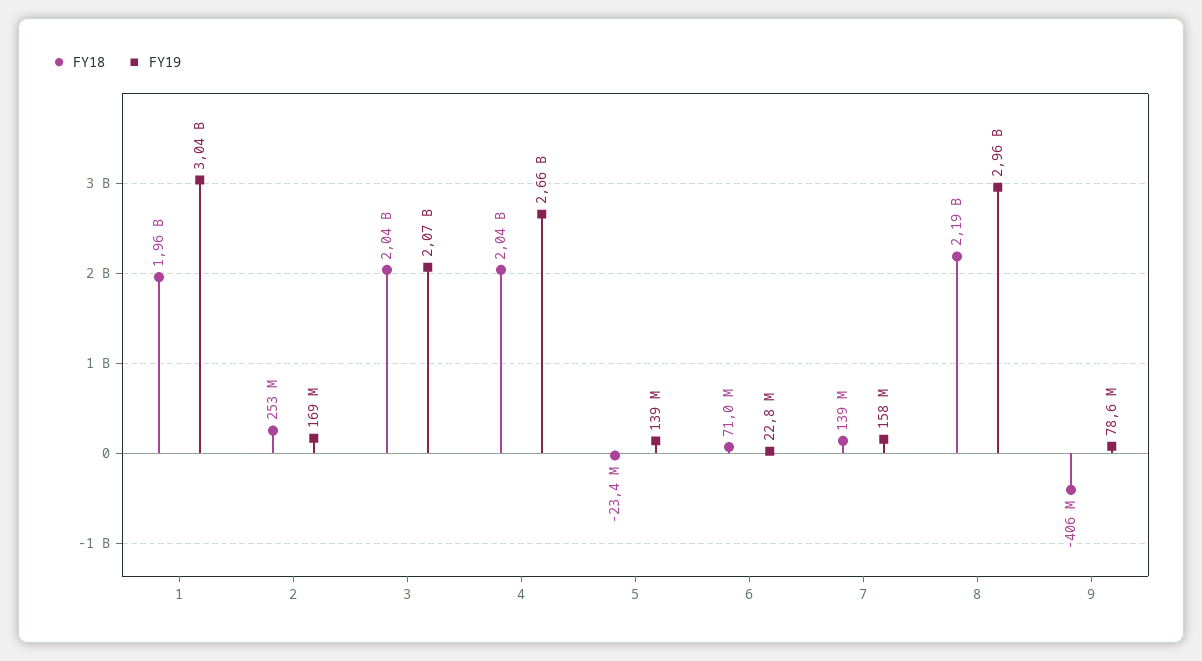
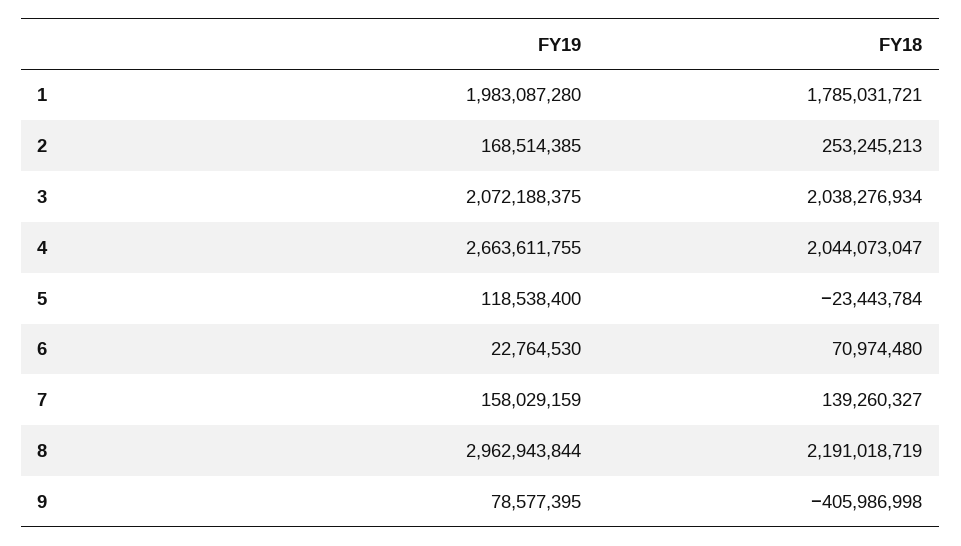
FY18, 1: 1960000000 -> 1785031721
FY19, 1: 3040000000 -> 1983087280
FY19, 5: 139000000 -> 118538400

